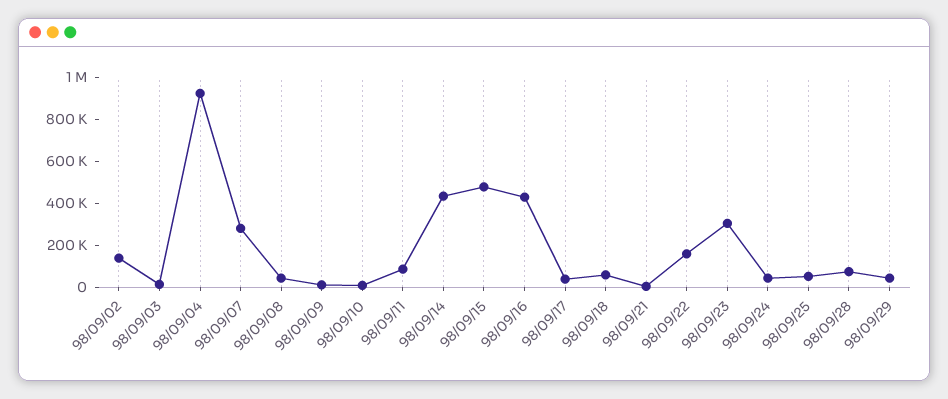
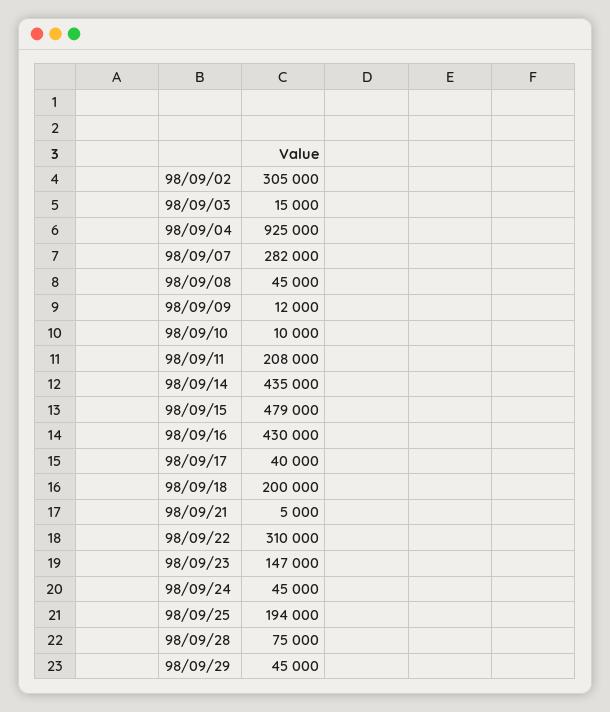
98/09/02: 150000 -> 305000
98/09/11: 100000 -> 208000
98/09/18: 50000 -> 200000
98/09/22: 150000 -> 310000
98/09/23: 300000 -> 147000
98/09/25: 50000 -> 194000

